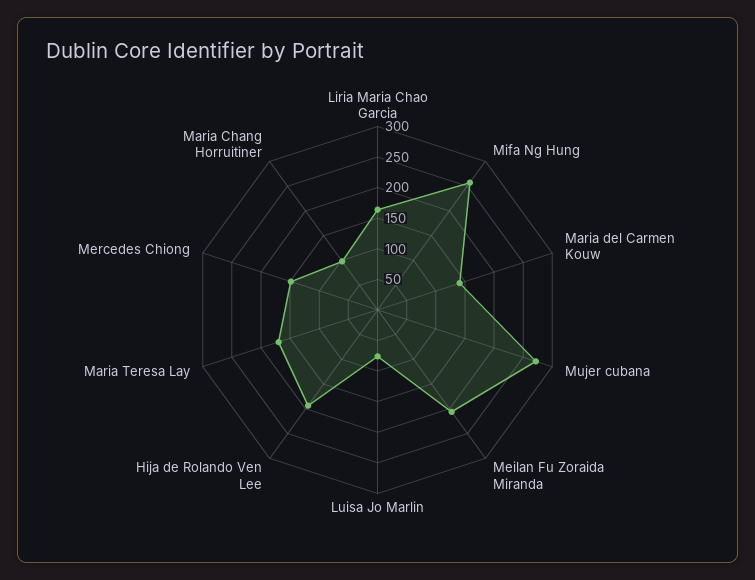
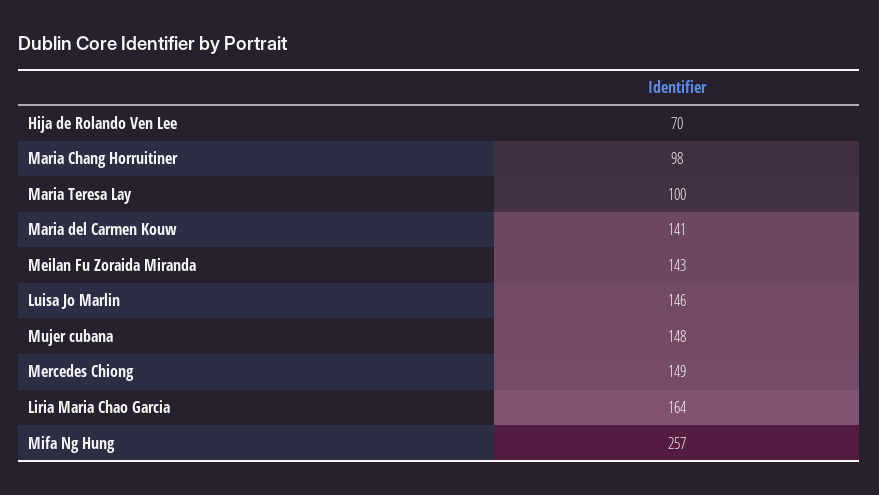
Mujer cubana: 275 -> 148
Meilan Fu Zoraida Miranda: 200 -> 143
Luisa Jo Marlin: 75 -> 146
Hija de Rolando Ven Lee: 200 -> 70
Maria Teresa Lay: 175 -> 100

